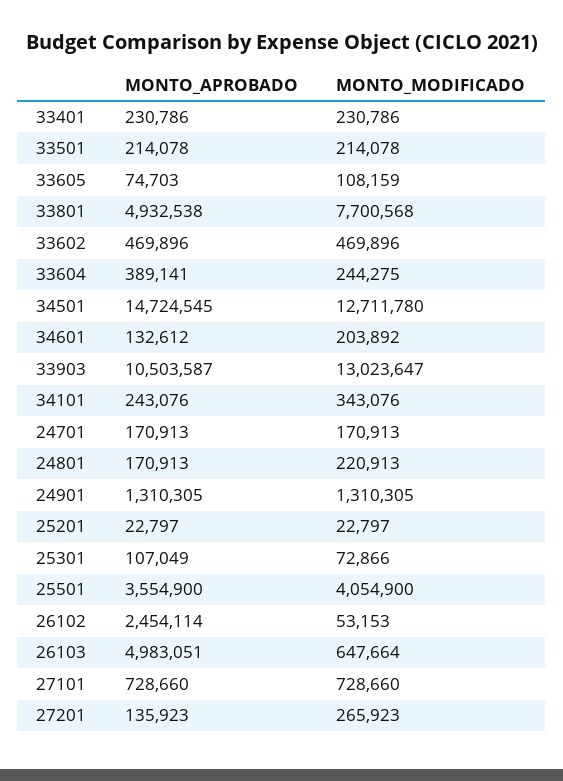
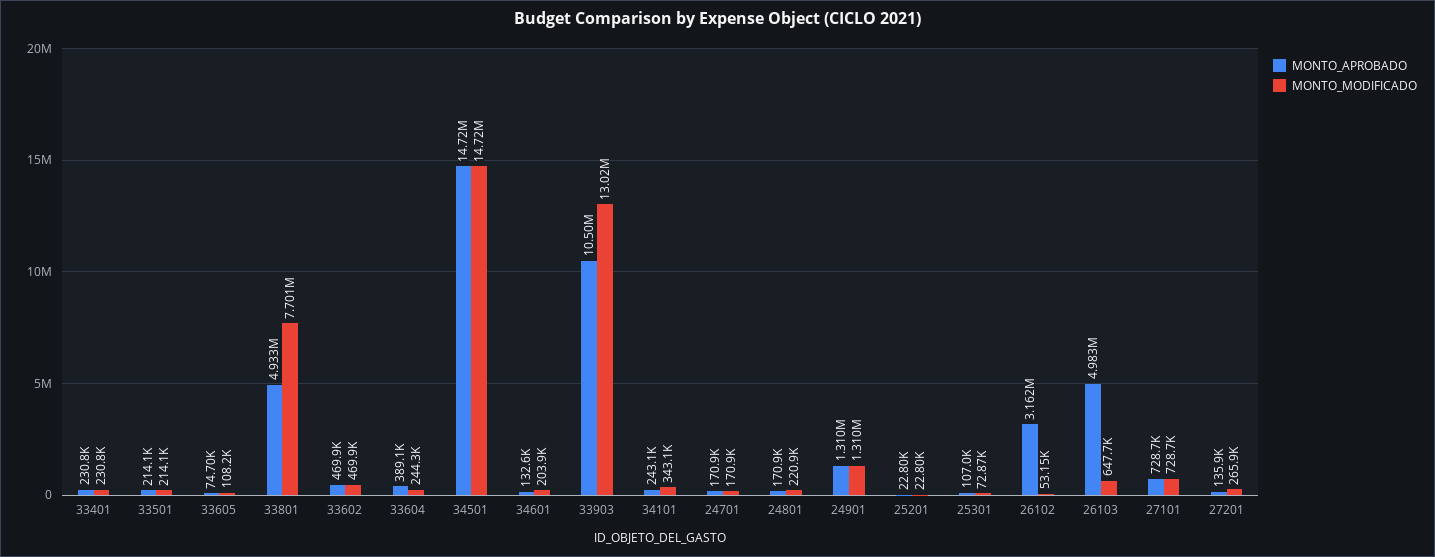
MONTO_MODIFICADO, 34501: 12711780 -> 14720000
MONTO_APROBADO, 25501: 3554900 -> none
MONTO_MODIFICADO, 25501: 4054900 -> none
MONTO_APROBADO, 26102: 2454114 -> 3162000

